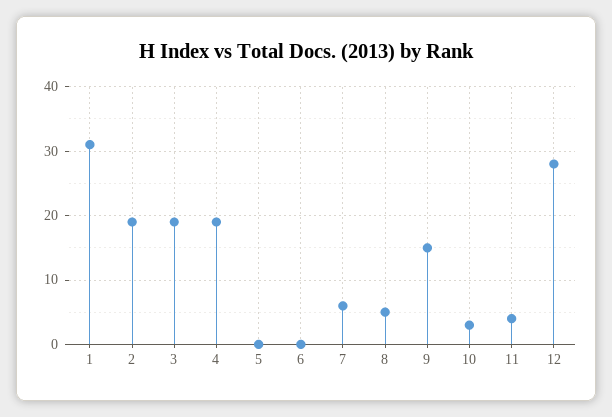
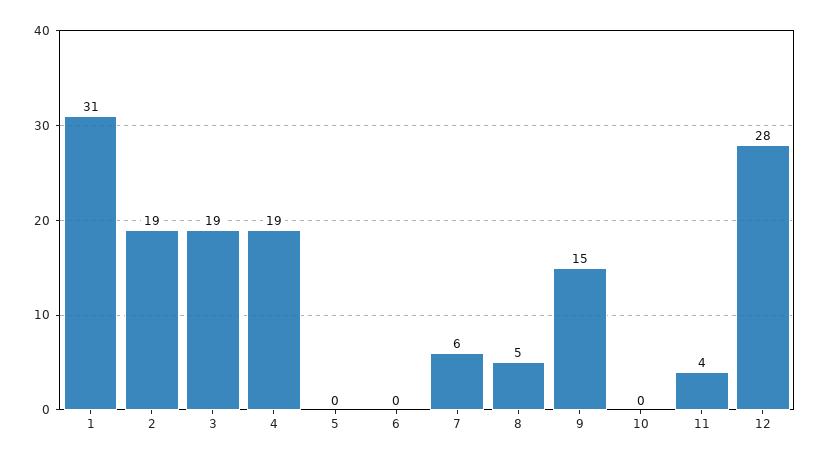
10: 3 -> 0

